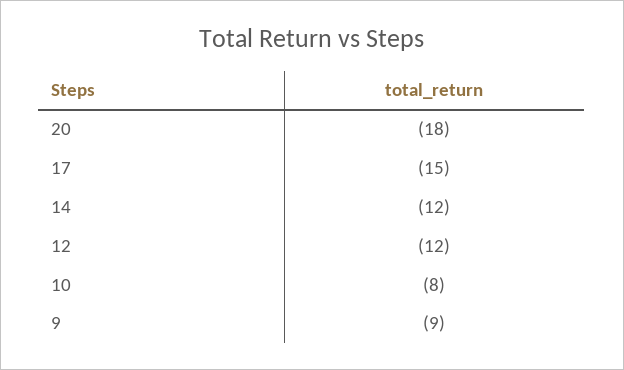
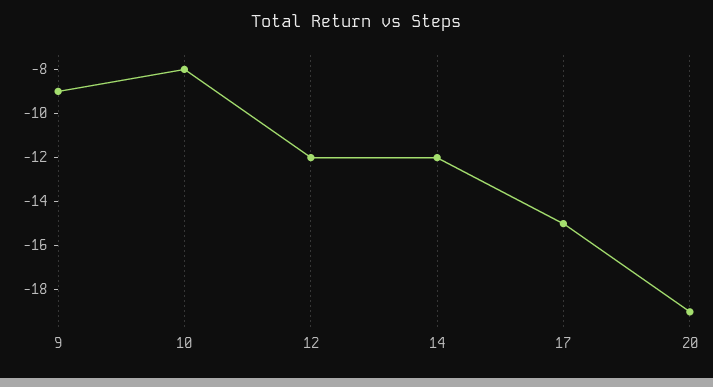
20: -18 -> -19

